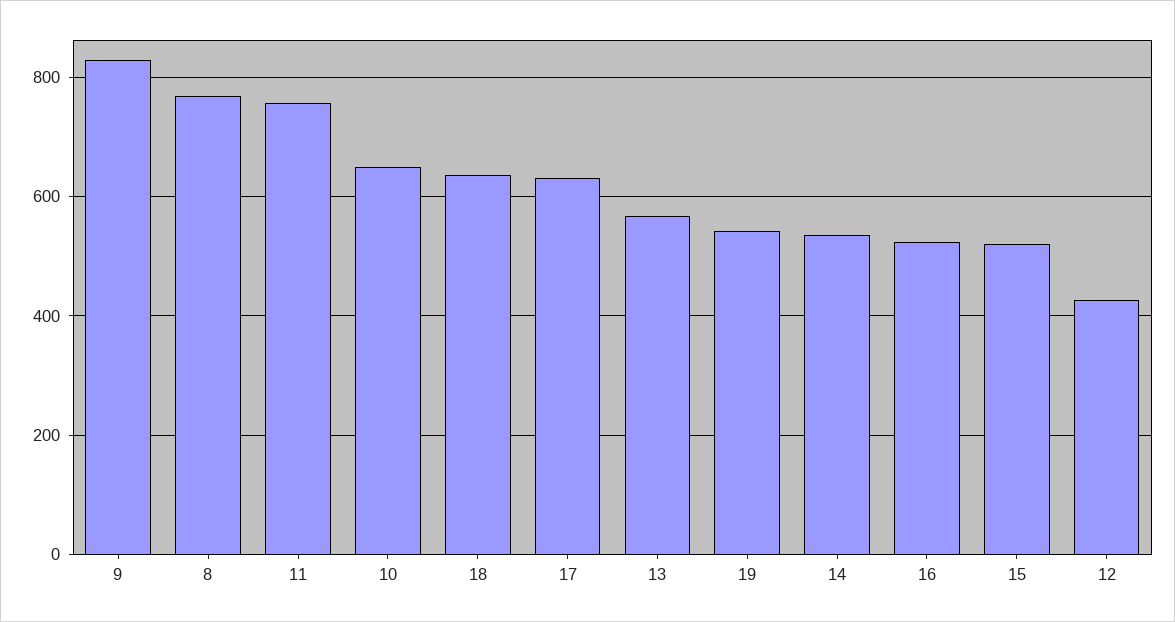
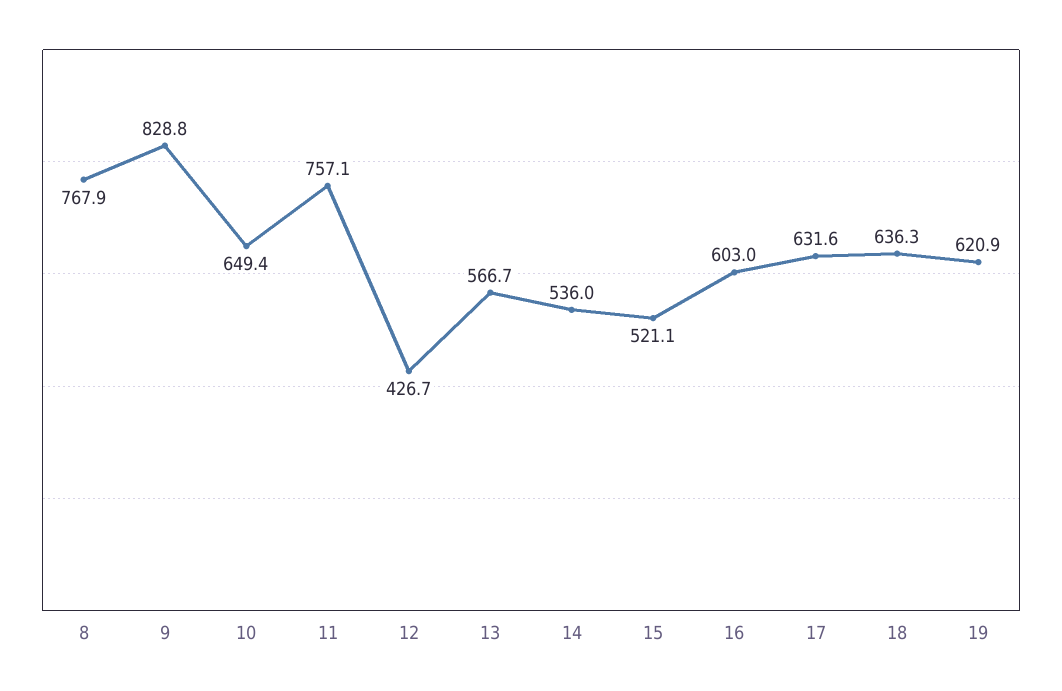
19: 540 -> 620.9
16: 520 -> 603

